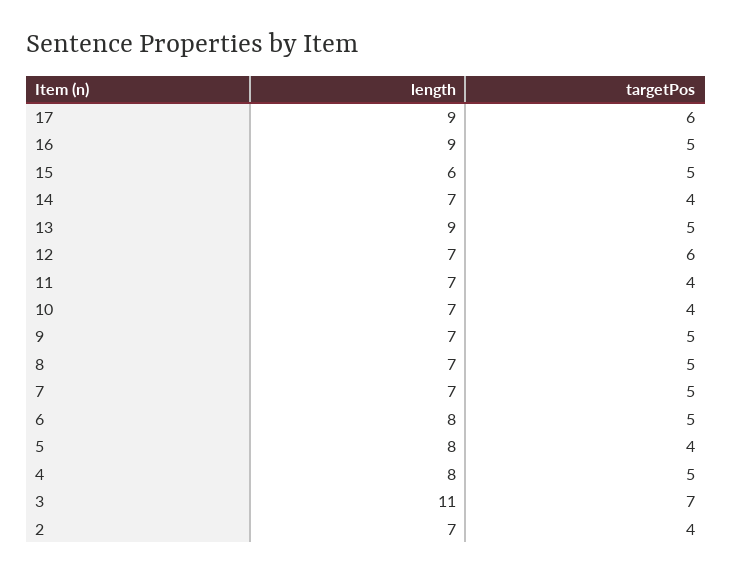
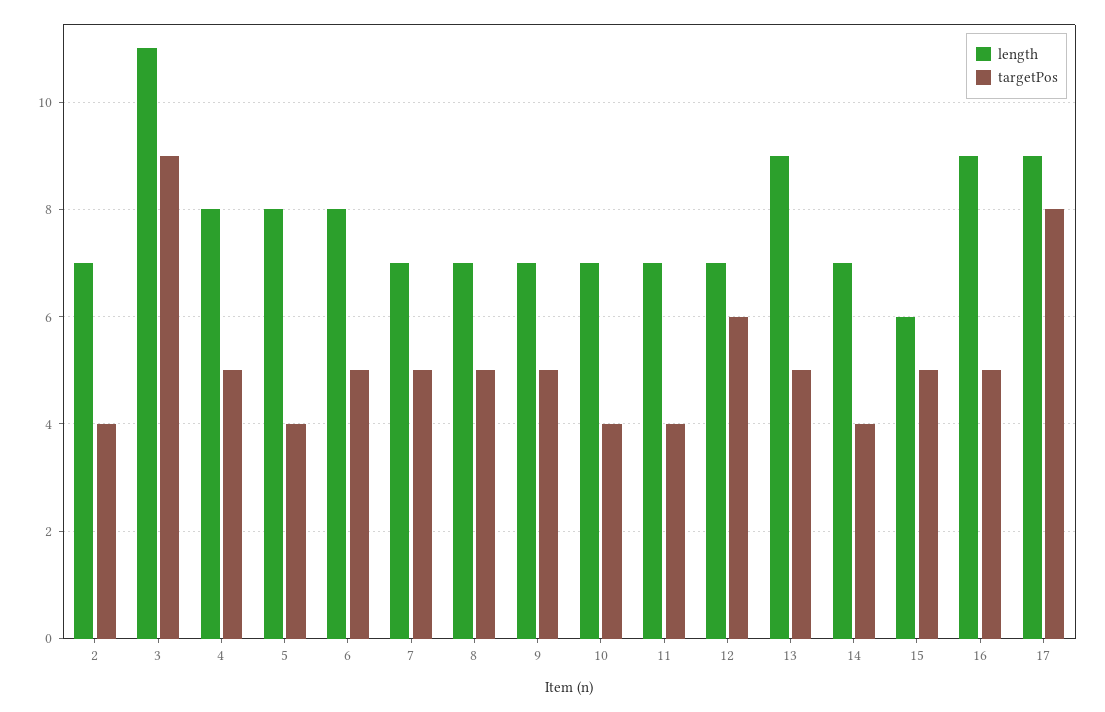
targetPos, 17: 6 -> 8
targetPos, 3: 7 -> 9

